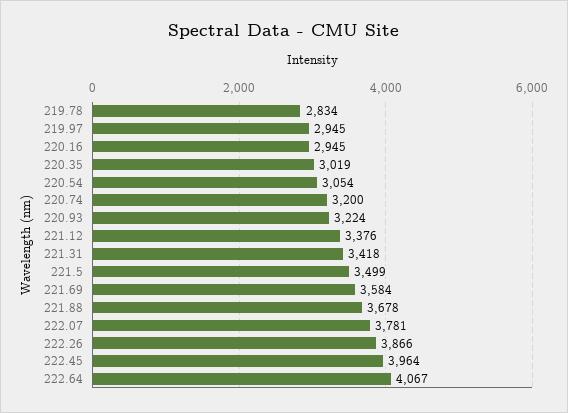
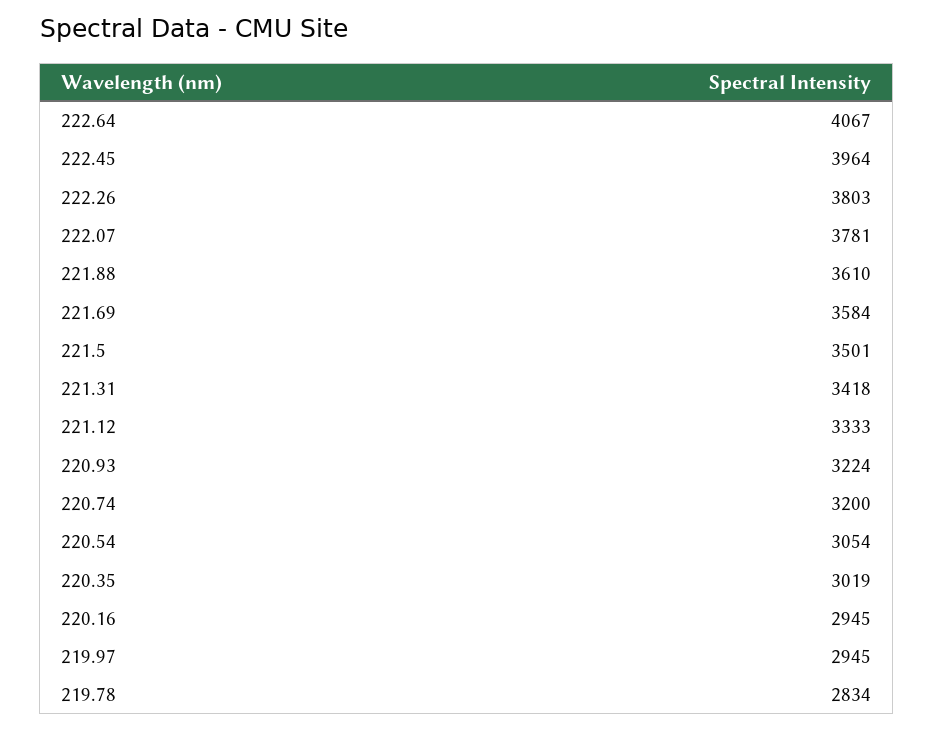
221.12: 3376 -> 3333
221.5: 3499 -> 3501
221.88: 3678 -> 3610
222.26: 3866 -> 3803

